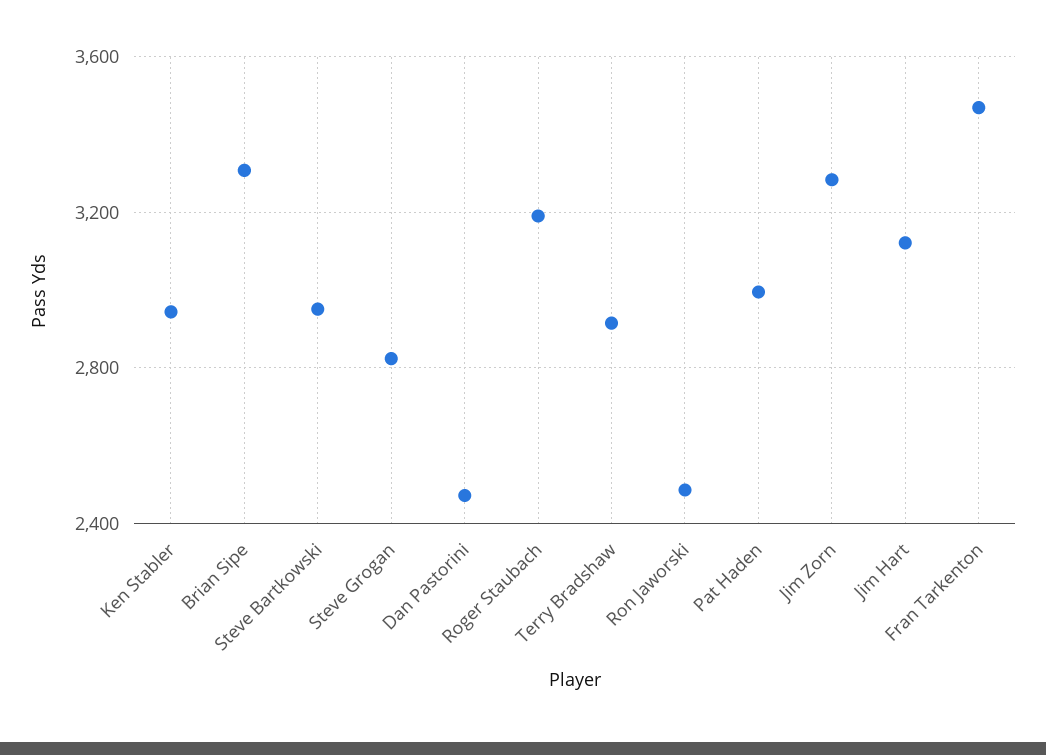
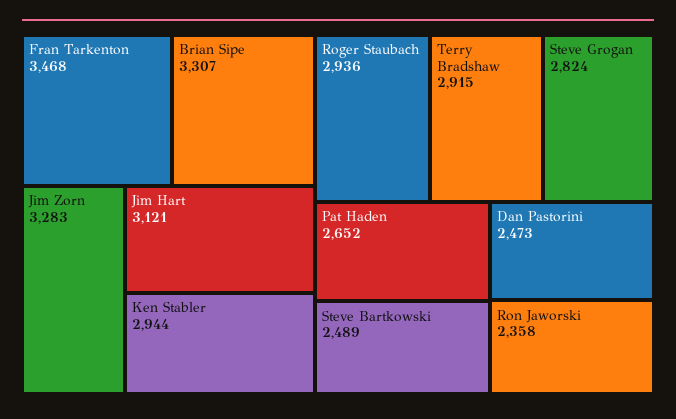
Steve Bartkowski: 2950 -> 2489
Roger Staubach: 3200 -> 2936
Ron Jaworski: 2500 -> 2358
Pat Haden: 3000 -> 2652

